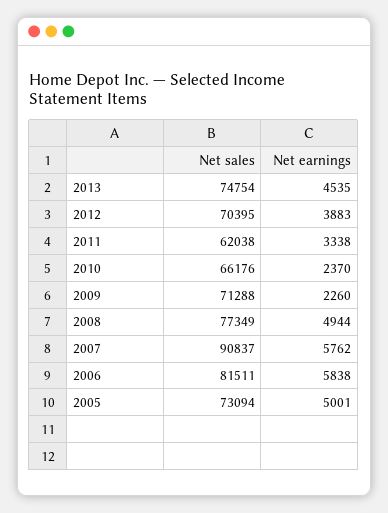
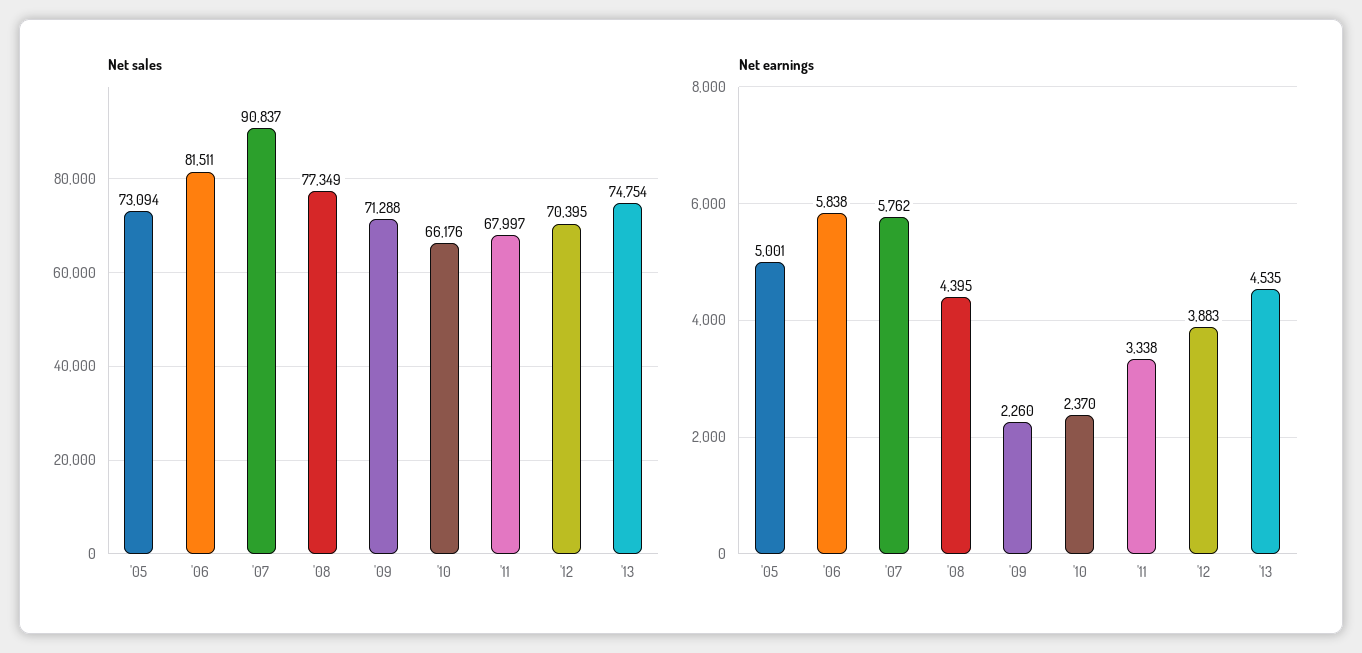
Net sales, 2011: 62038 -> 67997
Net earnings, 2008: 4944 -> 4395

